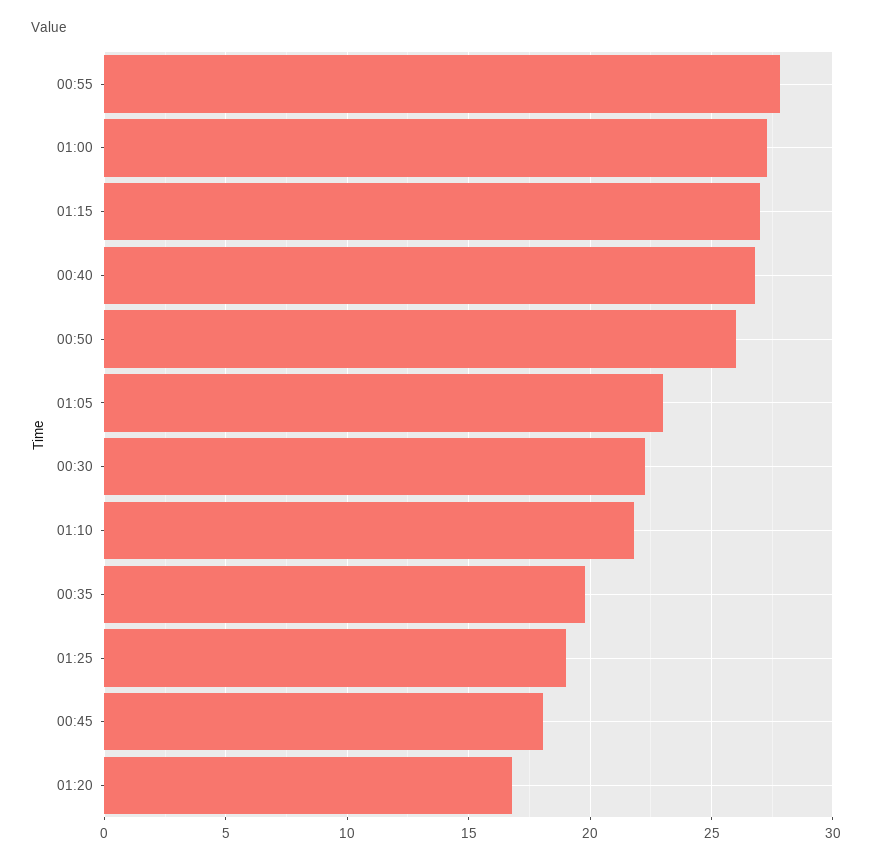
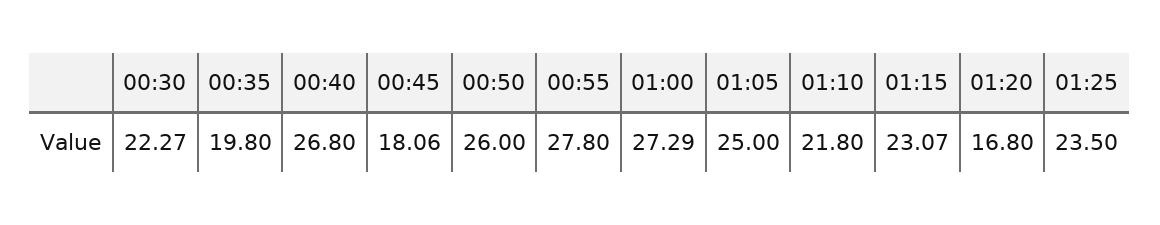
01:15: 27 -> 23.07
01:05: 23 -> 25
01:25: 19 -> 23.5

